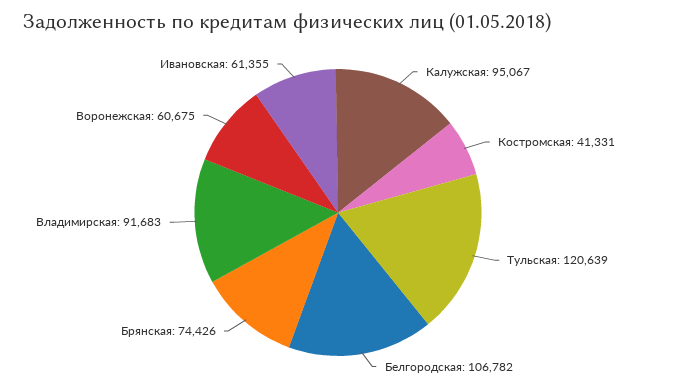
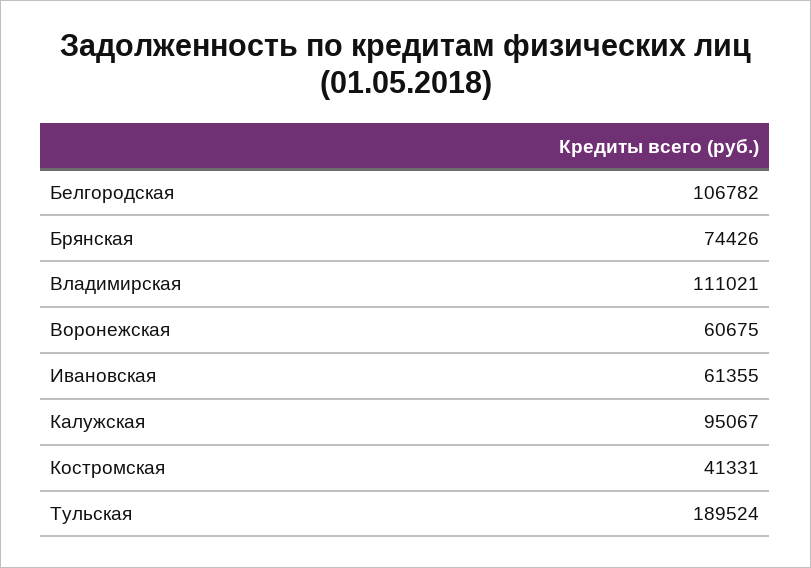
Тульская: 120639 -> 189524
Владимирская: 91683 -> 111021

